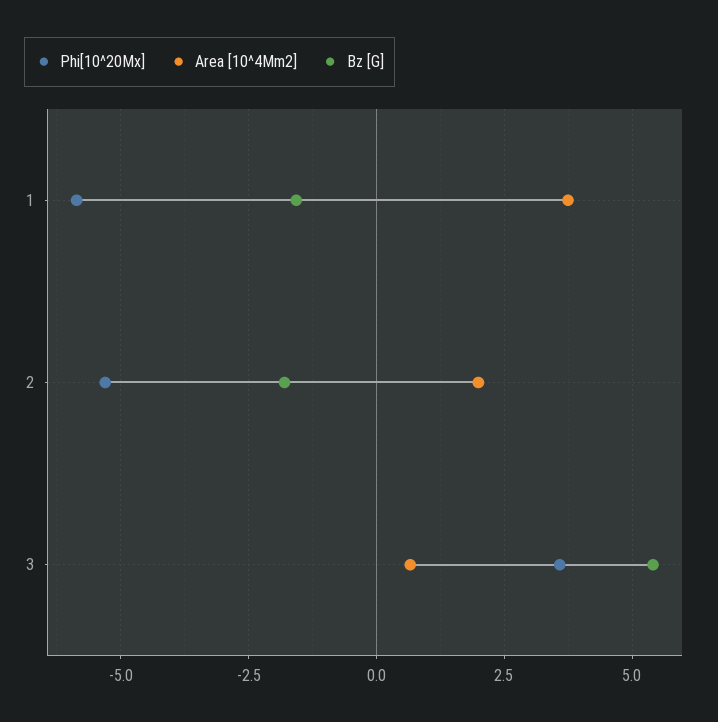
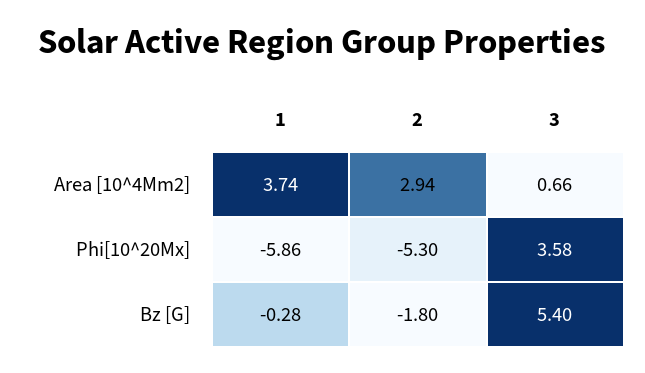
Bz [G], 1: -1.5 -> -0.28
Area [10^4Mm2], 2: 2 -> 2.94

